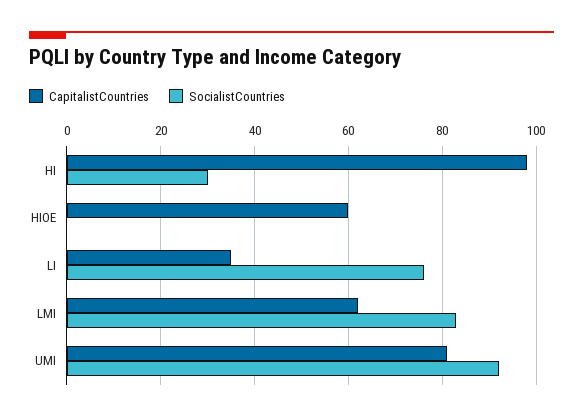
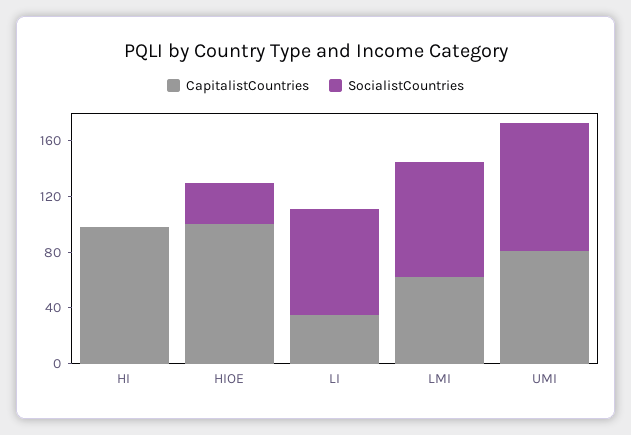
SocialistCountries, HI: 30 -> 0
CapitalistCountries, HIOE: 60 -> 100
SocialistCountries, HIOE: 0 -> 30

